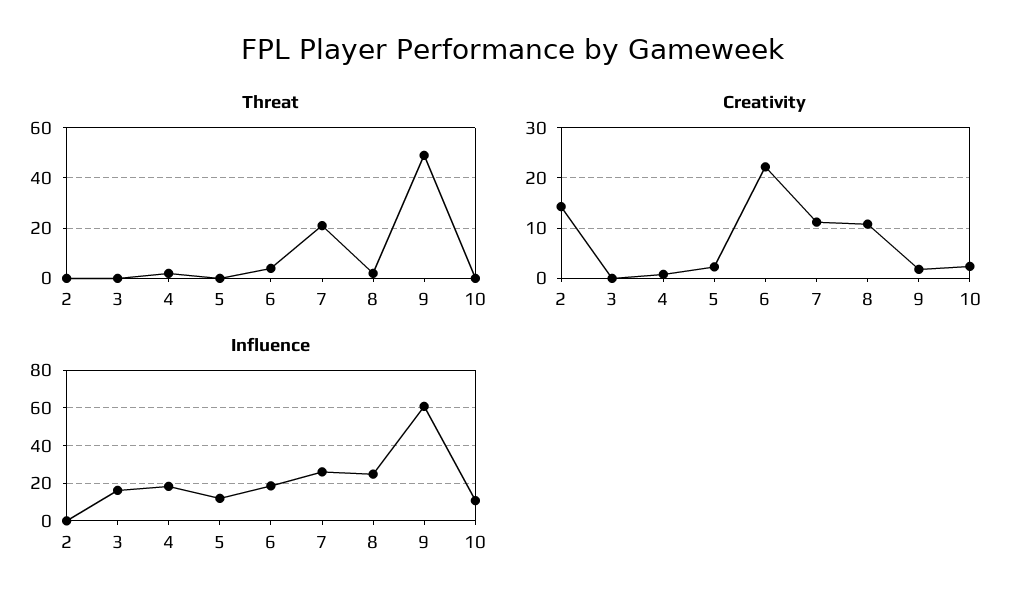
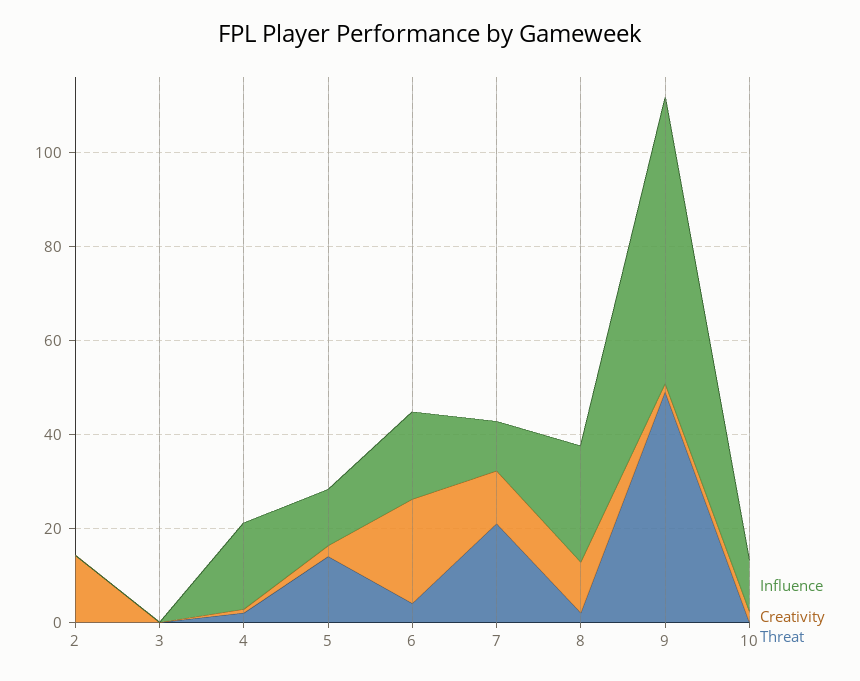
Threat, 5: 0 -> 15
Influence, 3: 15 -> 0
Influence, 7: 25 -> 10

